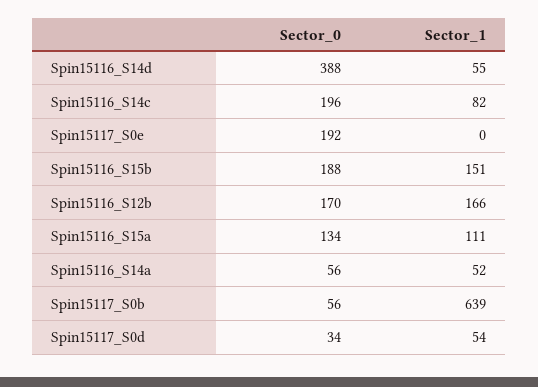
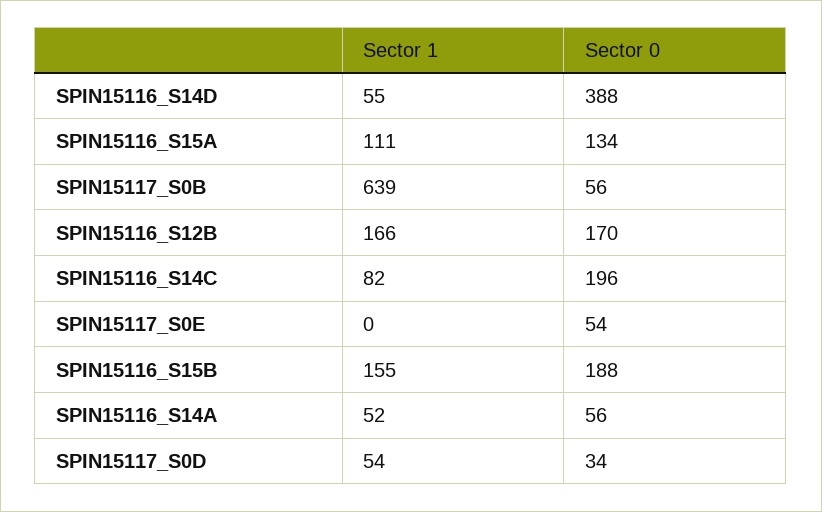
Sector_0, Spin15117_S0e: 192 -> 54
Sector_1, Spin15116_S15b: 151 -> 155

